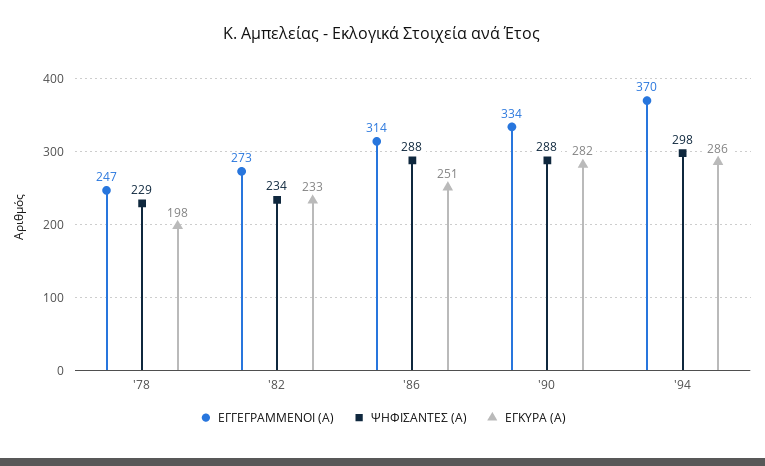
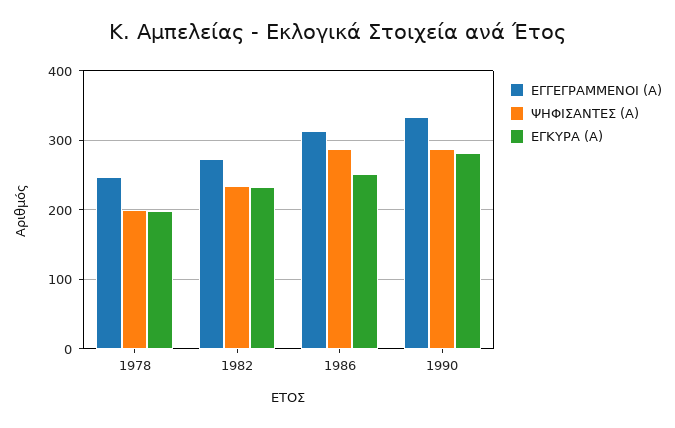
ΨΗΦΙΣΑΝΤΕΣ (Α), '78: 229 -> 200
ΕΓΓΕΓΡΑΜΜΕΝΟΙ (Α), '94: 370 -> none
ΨΗΦΙΣΑΝΤΕΣ (Α), '94: 298 -> none
ΕΓΚΥΡΑ (Α), '94: 286 -> none

